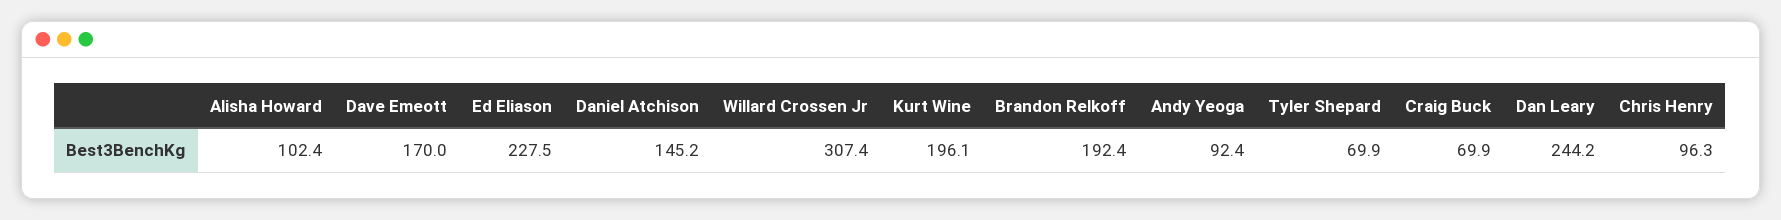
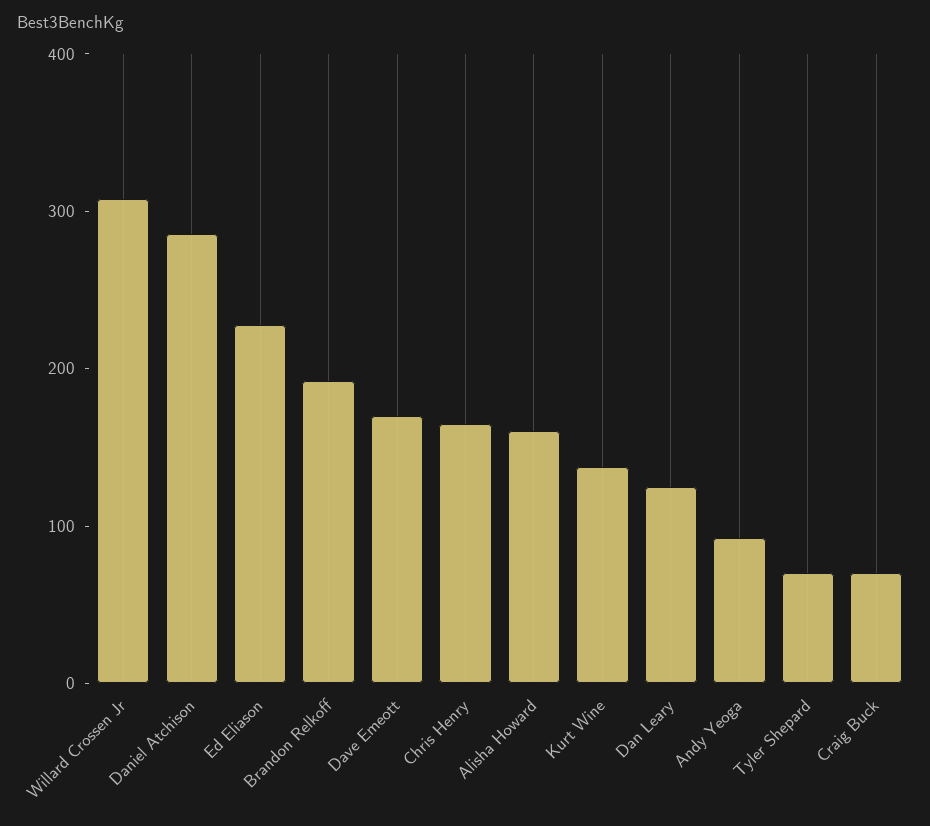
Alisha Howard: 102.4 -> 160
Daniel Atchison: 145.2 -> 280
Kurt Wine: 196.1 -> 140
Dan Leary: 244.2 -> 120
Chris Henry: 96.3 -> 160

